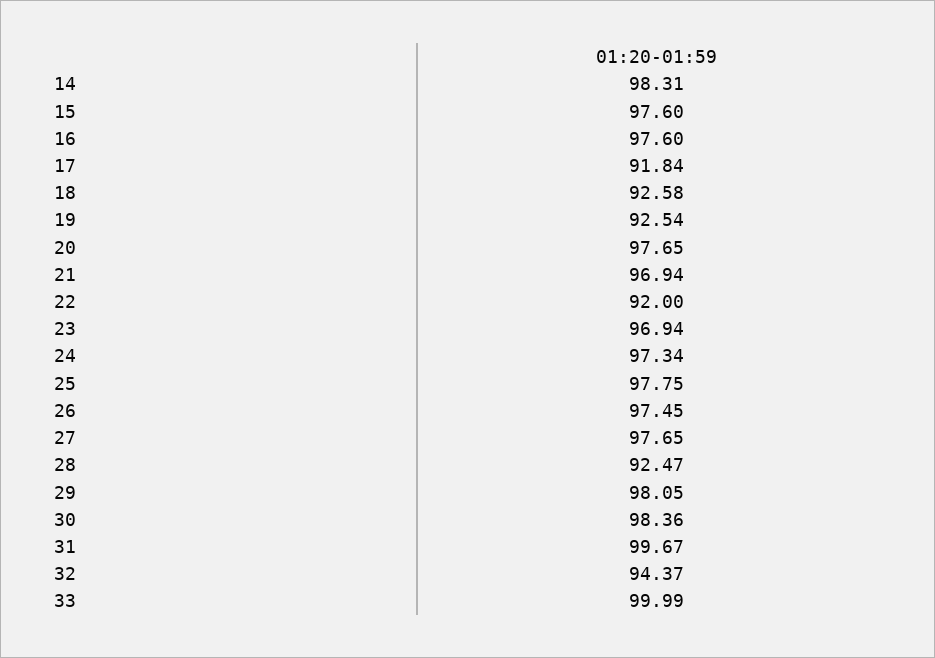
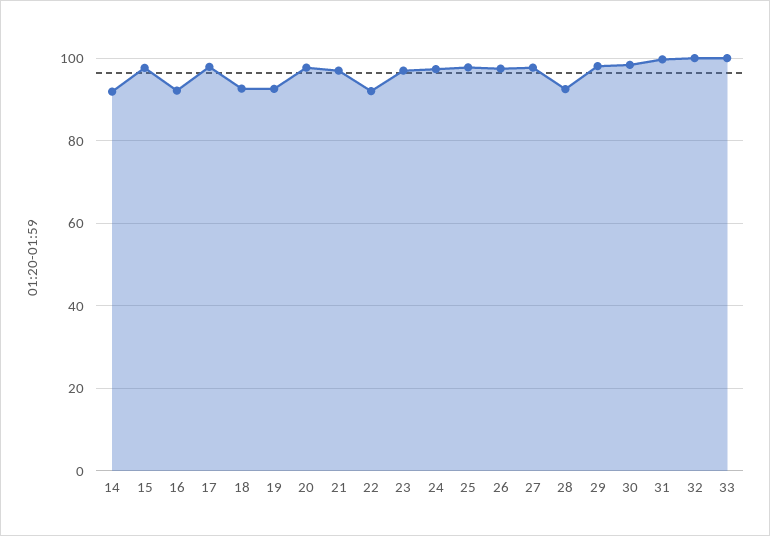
14: 98.31 -> 92
16: 97.6 -> 92
17: 91.84 -> 98
32: 94.37 -> 100

